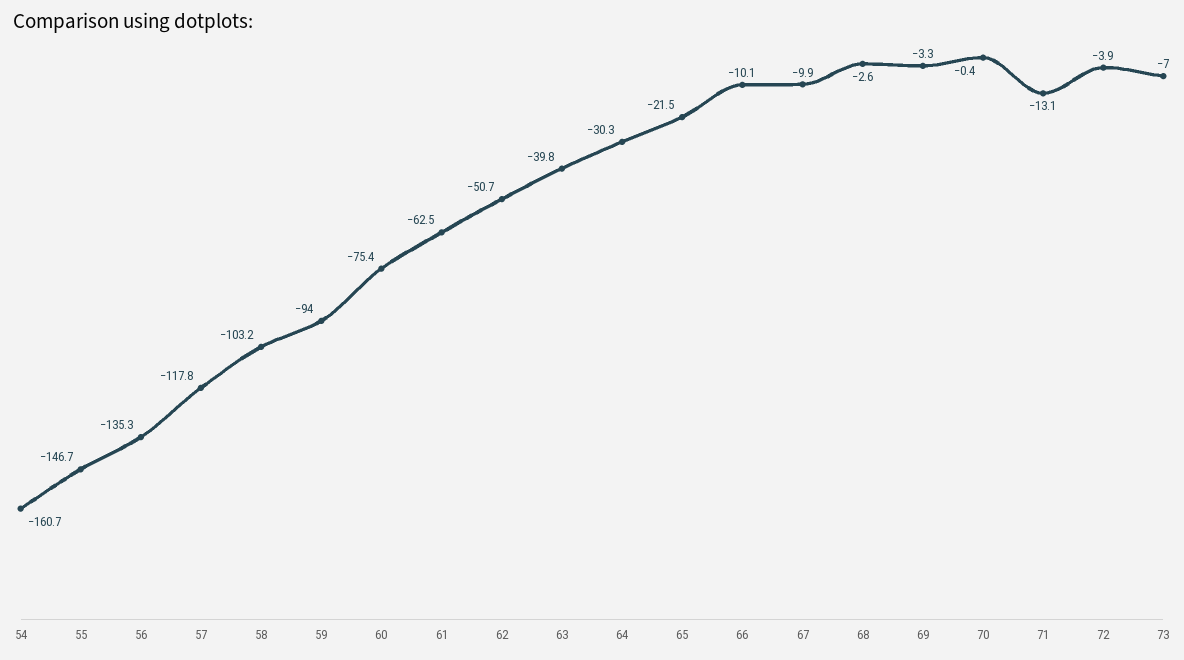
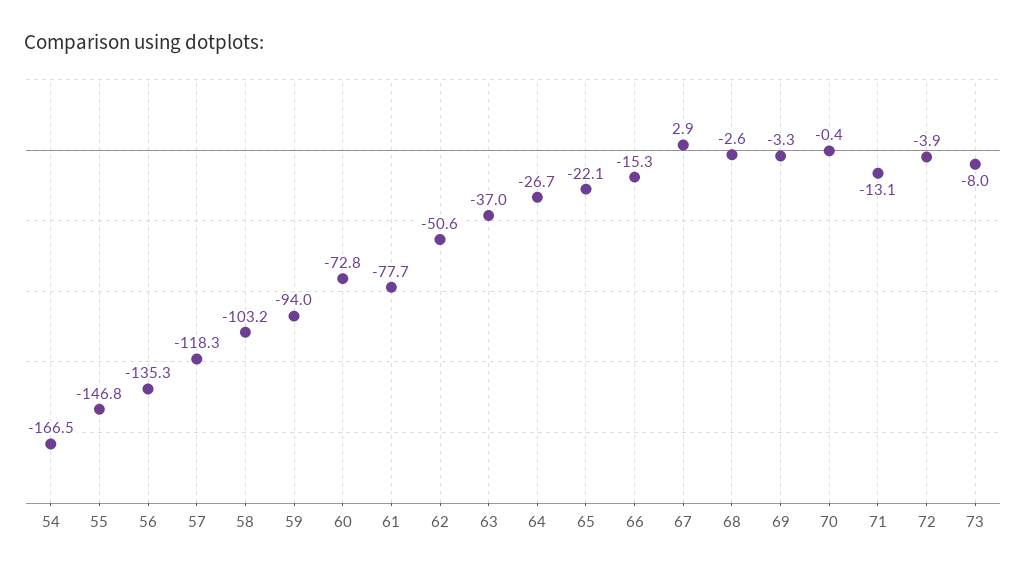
54: -160.7 -> -166.5
55: -146.7 -> -146.8
57: -117.8 -> -118.3
60: -75.4 -> -72.8
61: -62.5 -> -77.7
62: -50.7 -> -50.6
63: -39.8 -> -37
64: -30.3 -> -26.7
65: -21.5 -> -22.1
66: -10.1 -> -15.3
67: -9.9 -> 2.9
73: -7 -> -8

